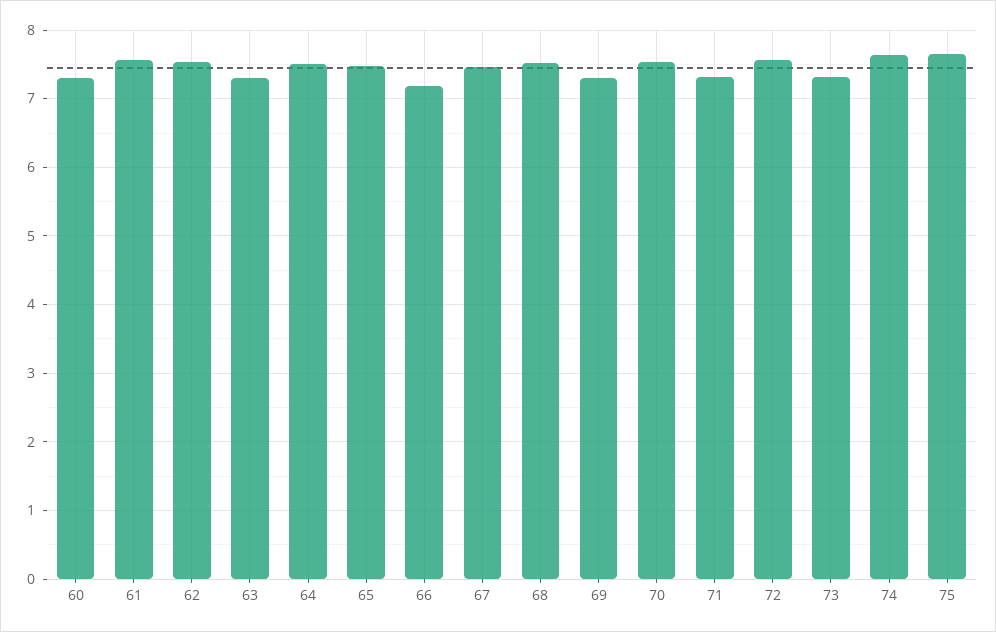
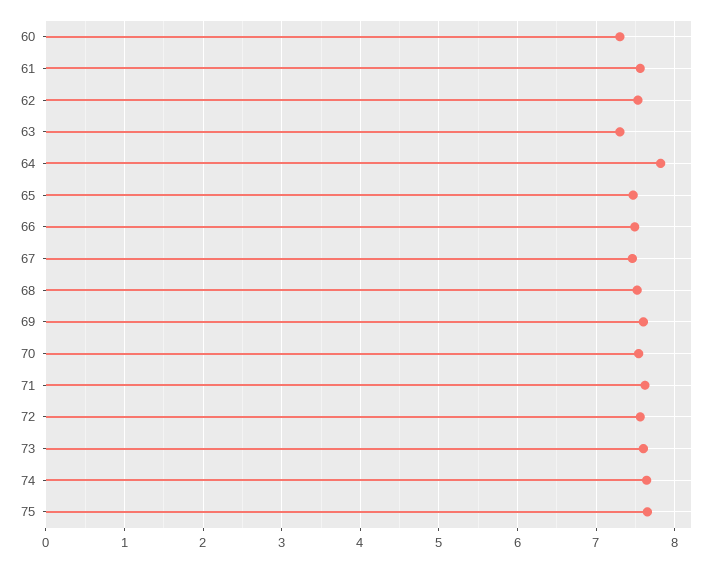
64: 7.5 -> 7.8
66: 7.2 -> 7.5
69: 7.3 -> 7.6
71: 7.3 -> 7.6
73: 7.3 -> 7.6

